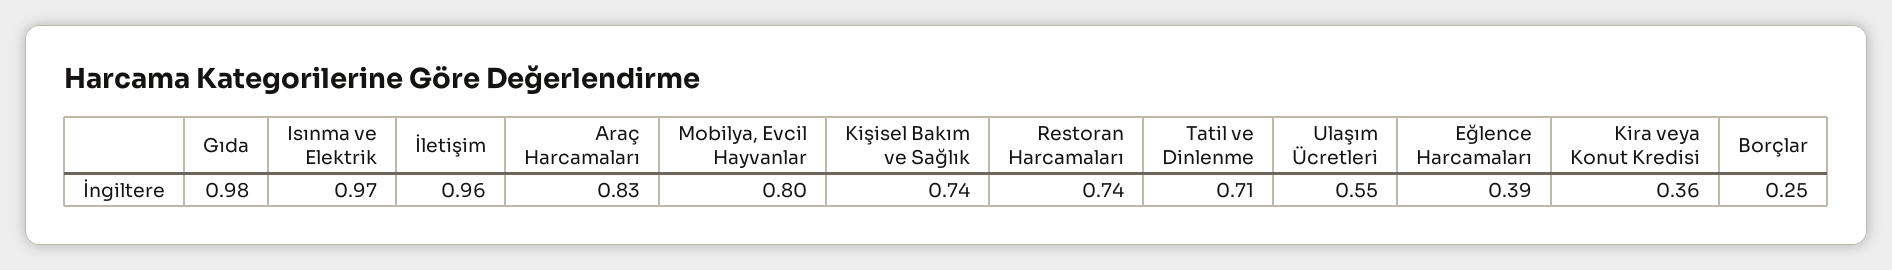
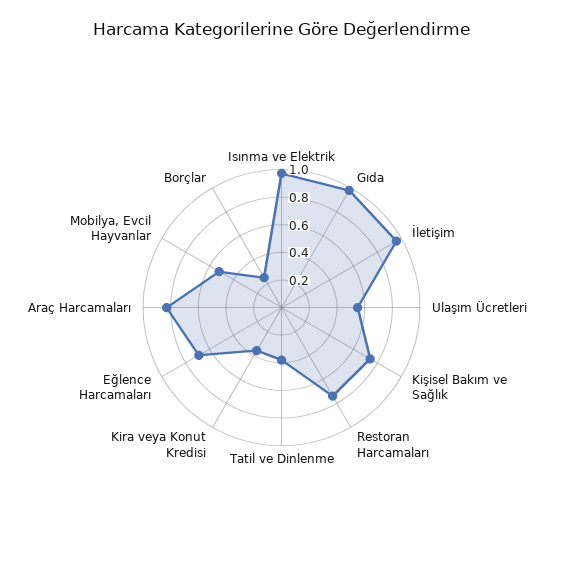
Mobilya, Evcil Hayvanlar: 0.8 -> 0.5
Tatil ve Dinlenme: 0.71 -> 0.4
Eğlence Harcamaları: 0.39 -> 0.7

